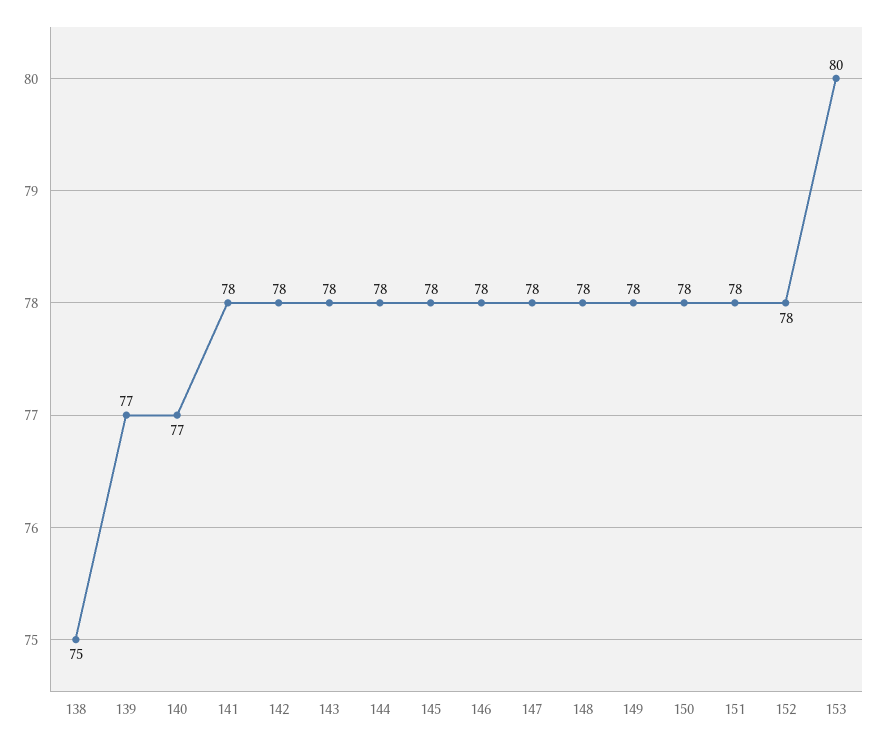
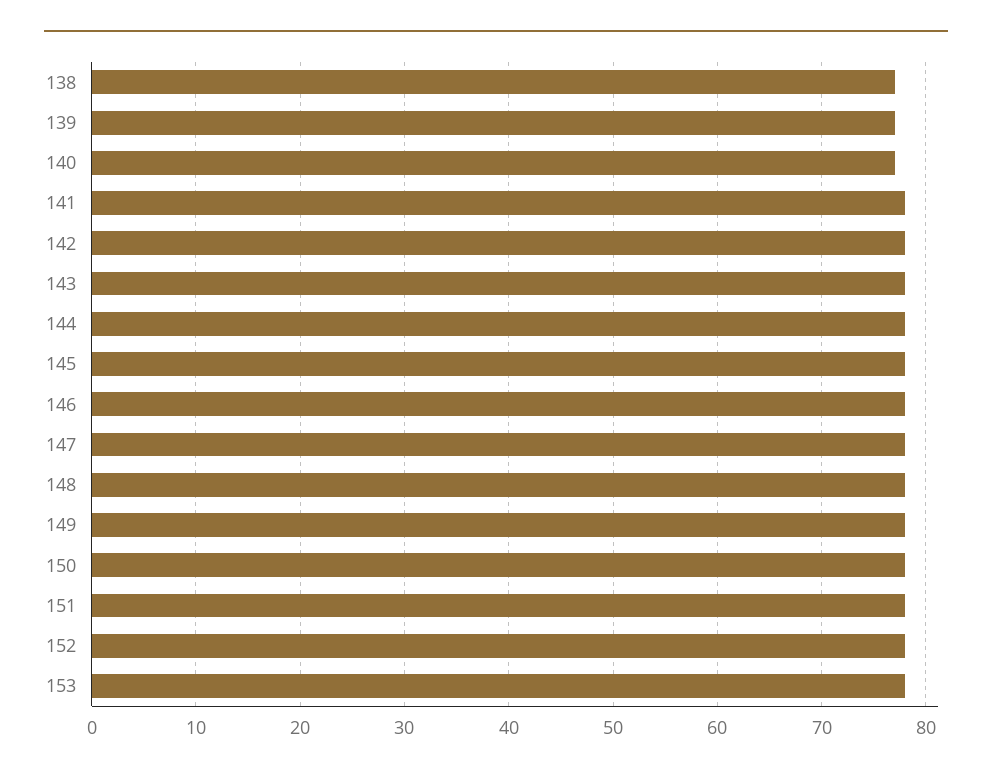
138: 75 -> 77
153: 80 -> 78

